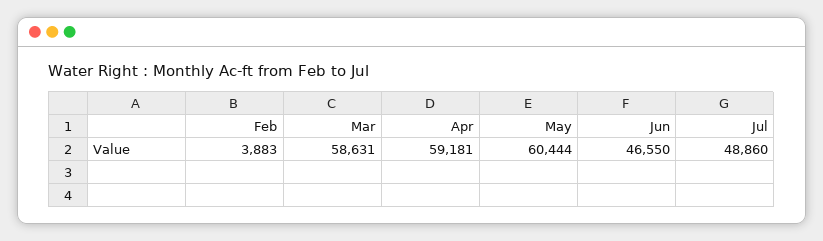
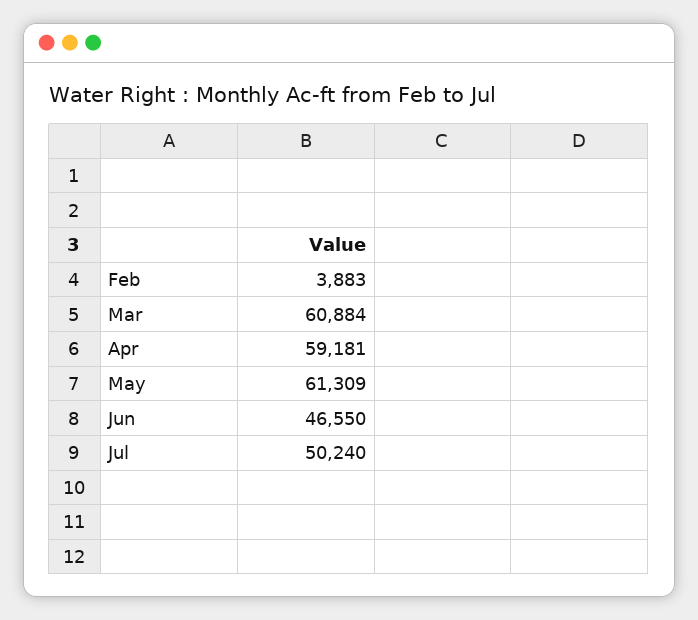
Mar: 58631 -> 60884
May: 60444 -> 61309
Jul: 48860 -> 50240

